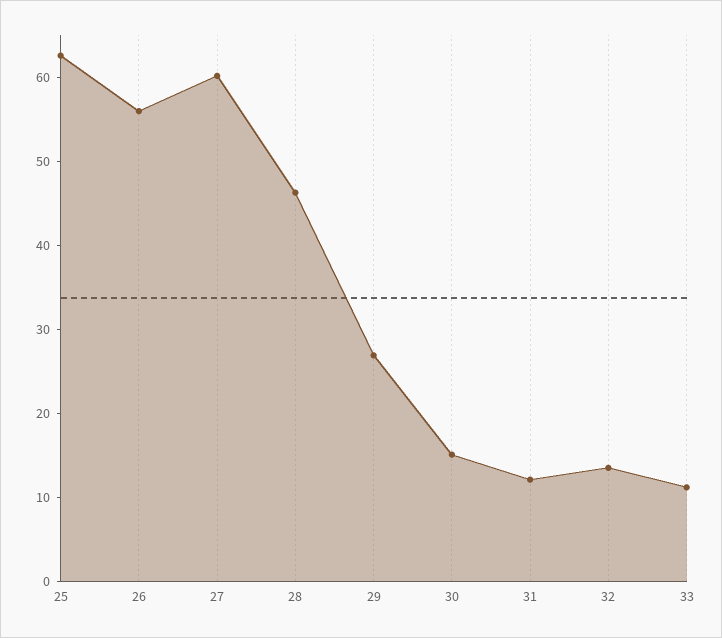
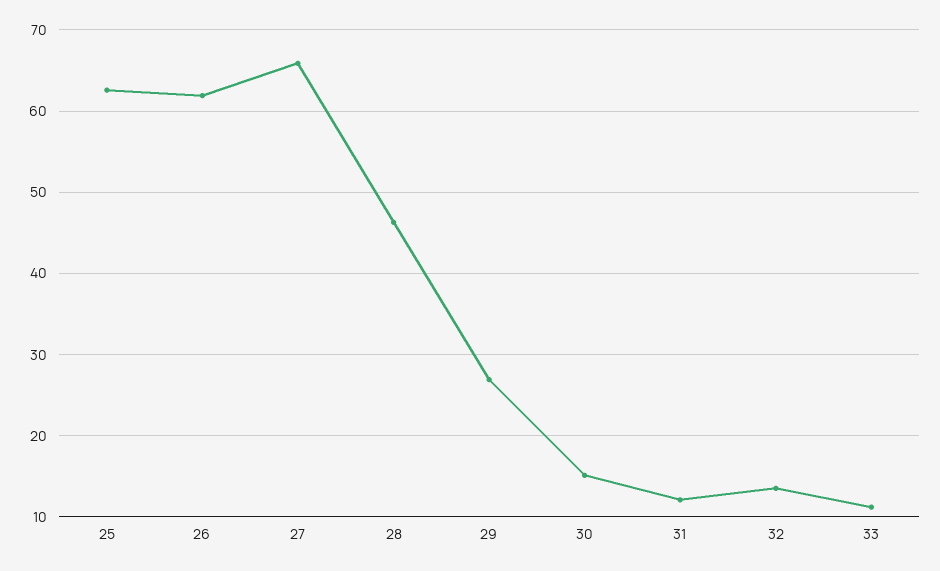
26: 56 -> 62
27: 60 -> 66

